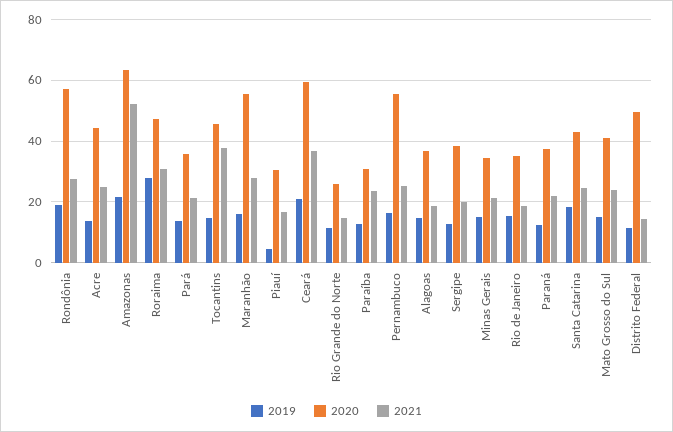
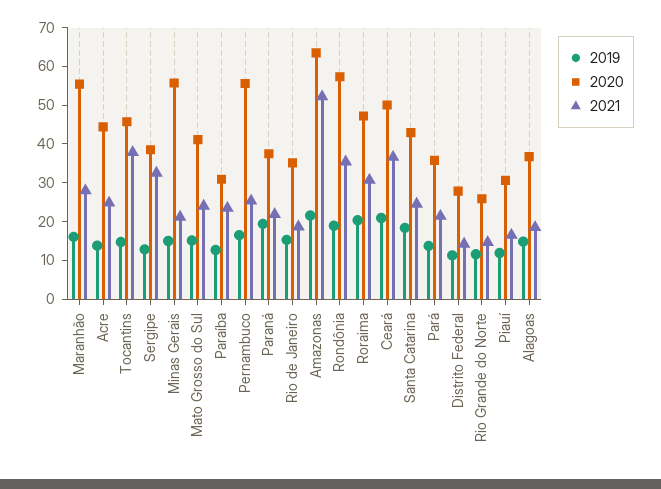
2021, Rondônia: 28 -> 35
2019, Roraima: 28 -> 20
2019, Piauí: 4 -> 12.5
2020, Ceará: 60 -> 50
2021, Sergipe: 20 -> 32.5
2020, Minas Gerais: 34 -> 55
2019, Paraná: 12 -> 20
2020, Distrito Federal: 50 -> 27.5

